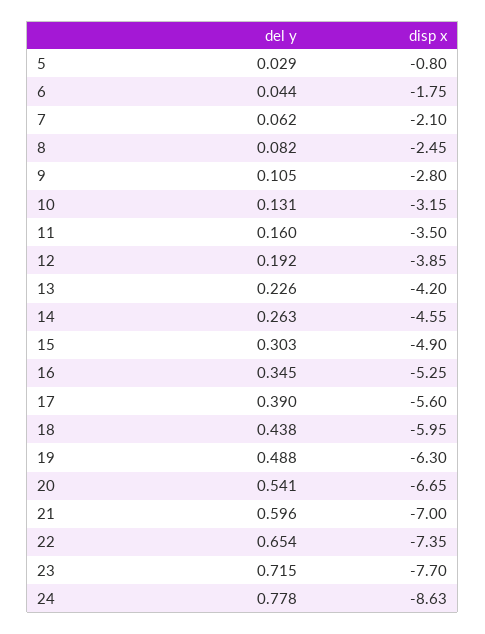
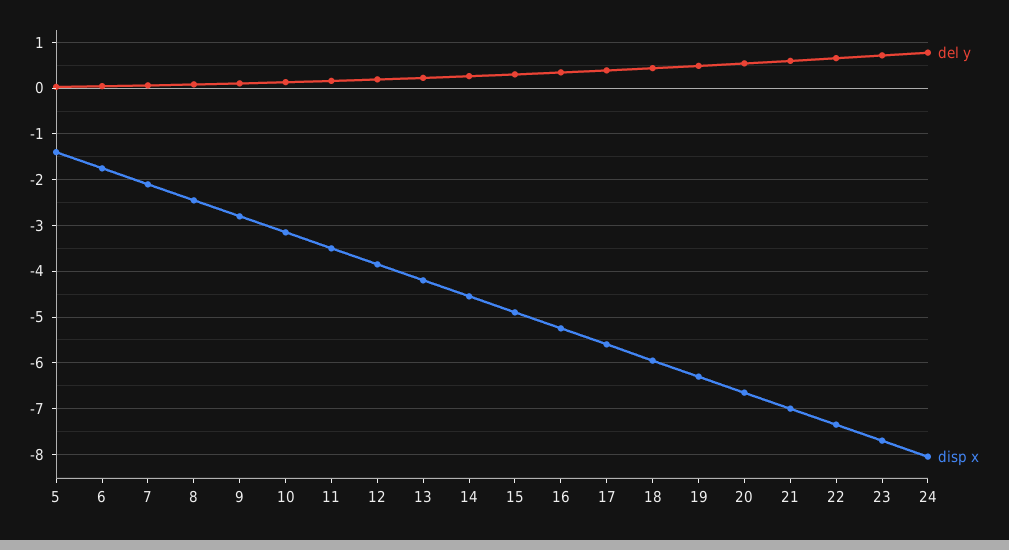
disp x, 5: -0.8 -> -1.4
disp x, 24: -8.63 -> -8

